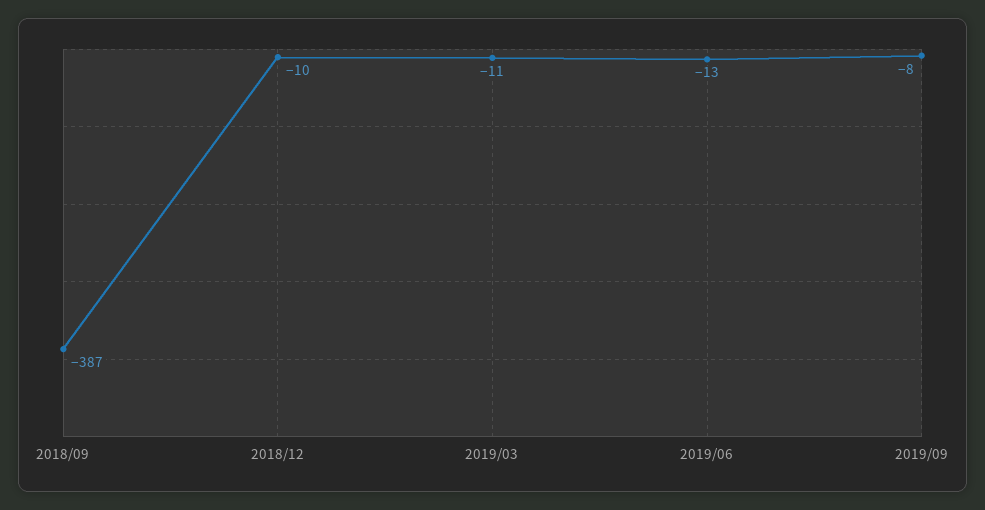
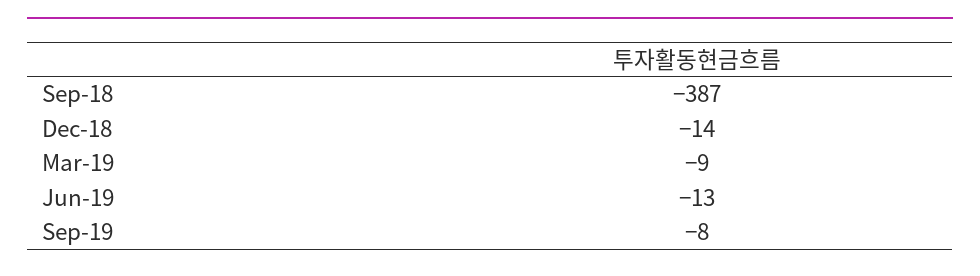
2018/12: -10 -> -14
2019/03: -11 -> -9

